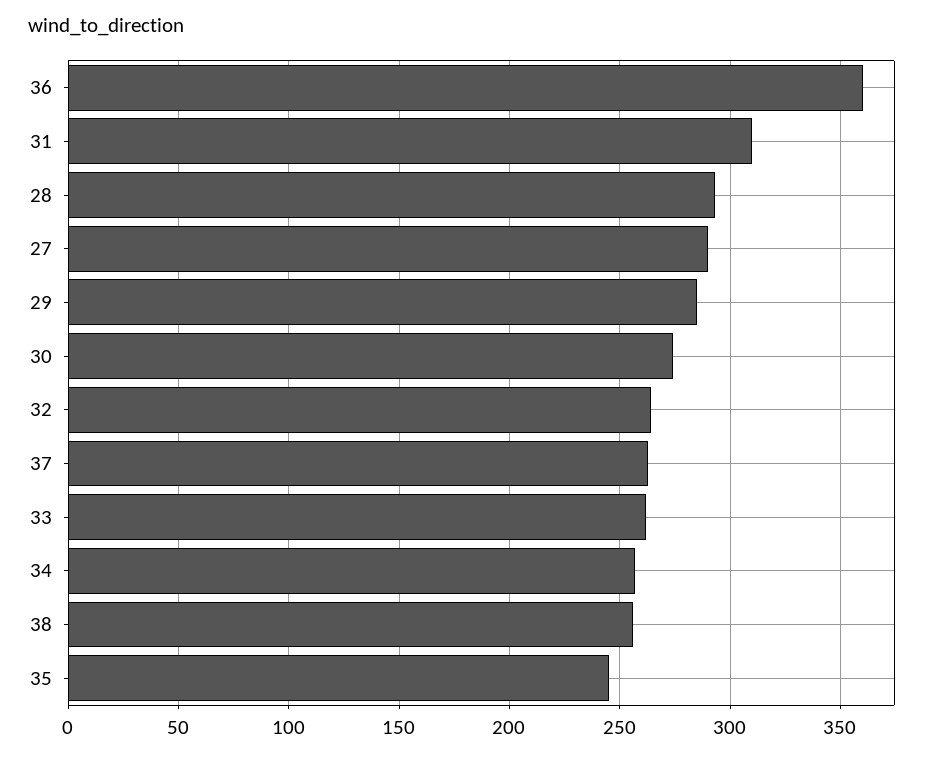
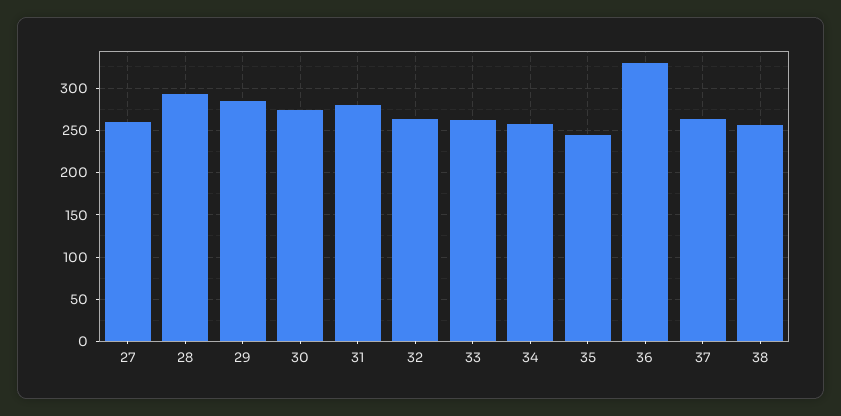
36: 360 -> 330
31: 310 -> 280
27: 290 -> 260

